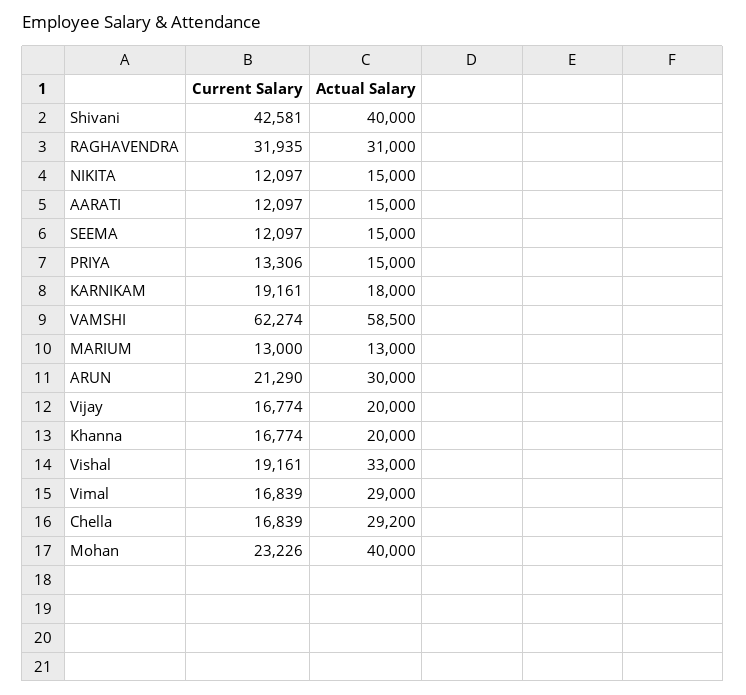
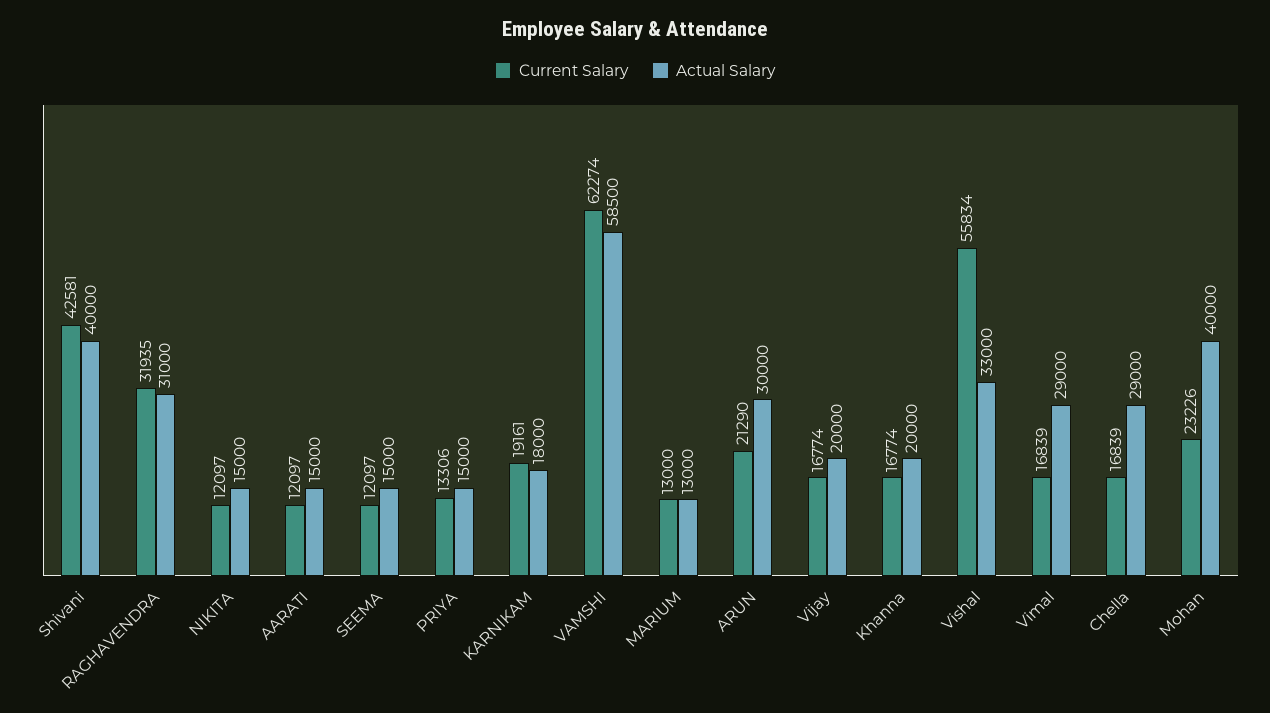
Current Salary, Vishal: 19161 -> 55834
Actual Salary, Chella: 29200 -> 29000

